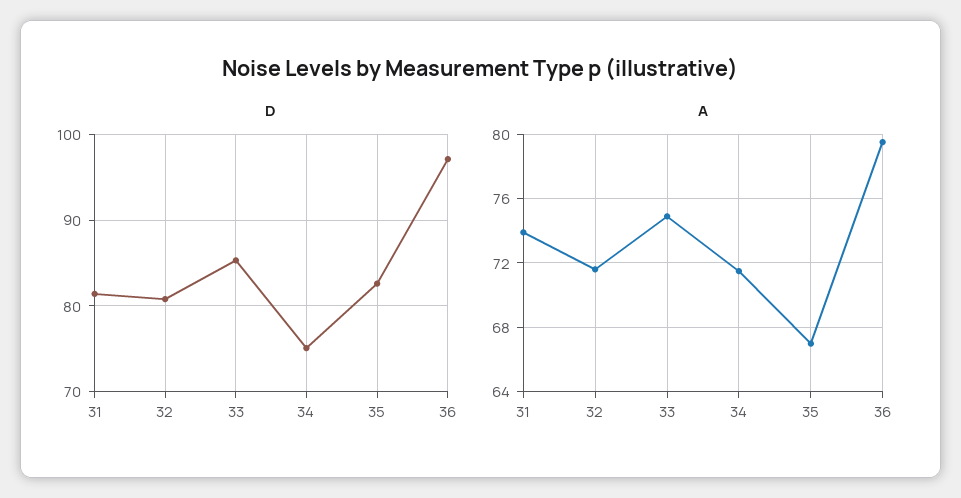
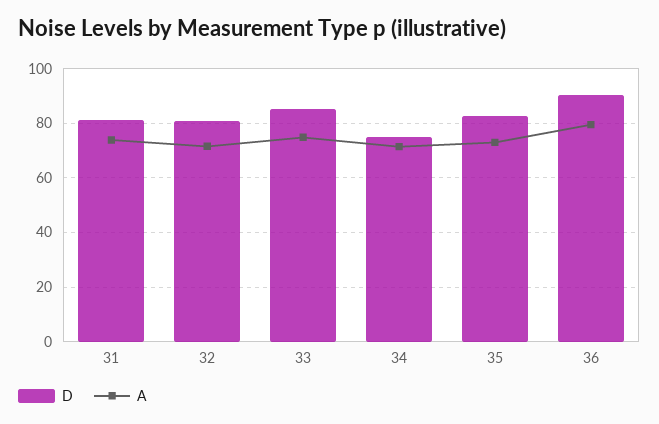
D, 36: 97 -> 90
A, 35: 67 -> 72.5

